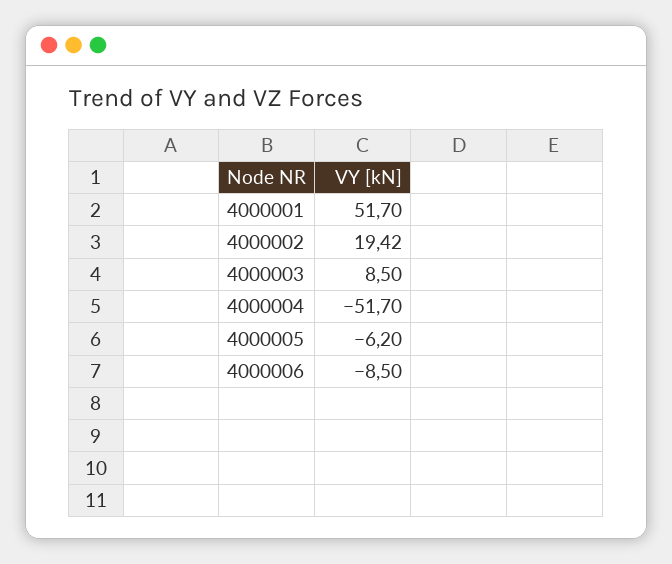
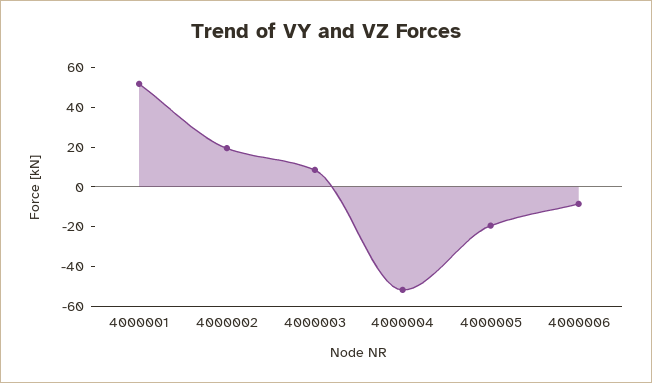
4000005: -6.2 -> -20

